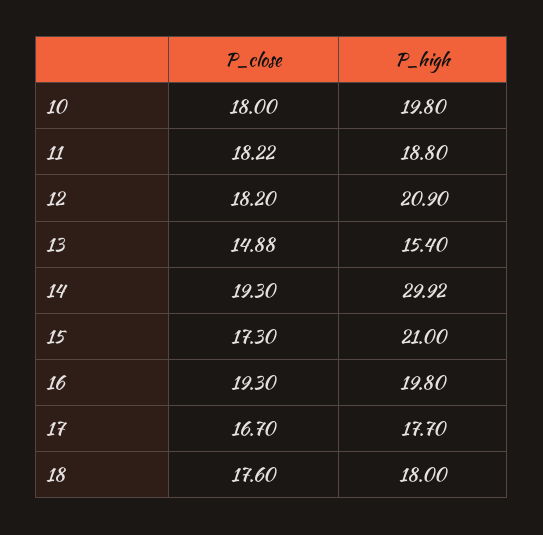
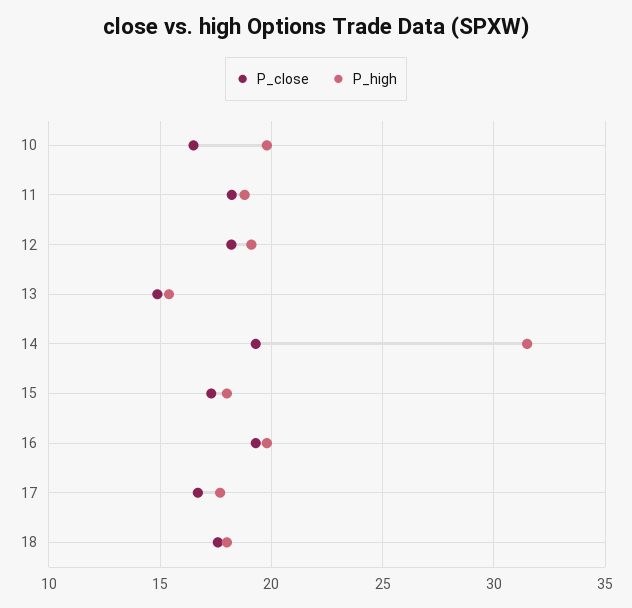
P_close, 10: 18 -> 16.5
P_high, 12: 20.9 -> 19
P_high, 14: 29.92 -> 31.5
P_high, 15: 21 -> 18

